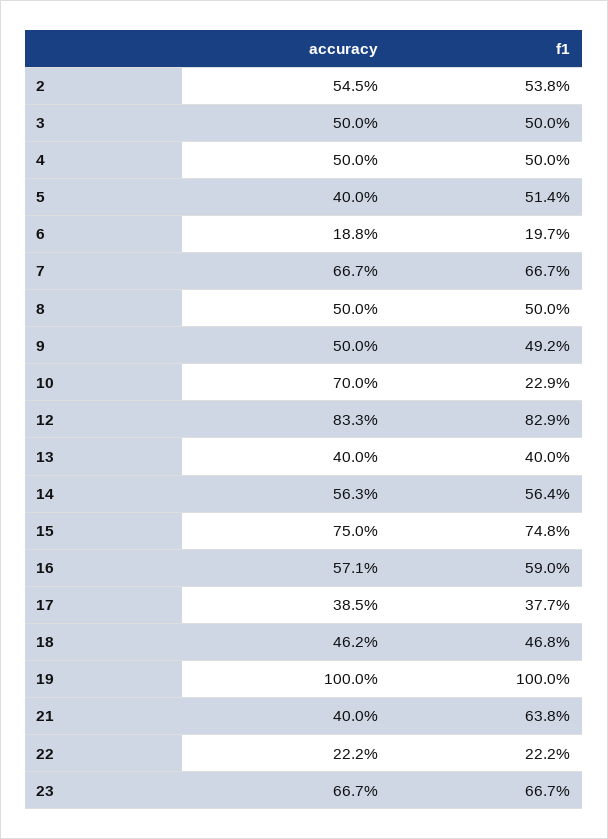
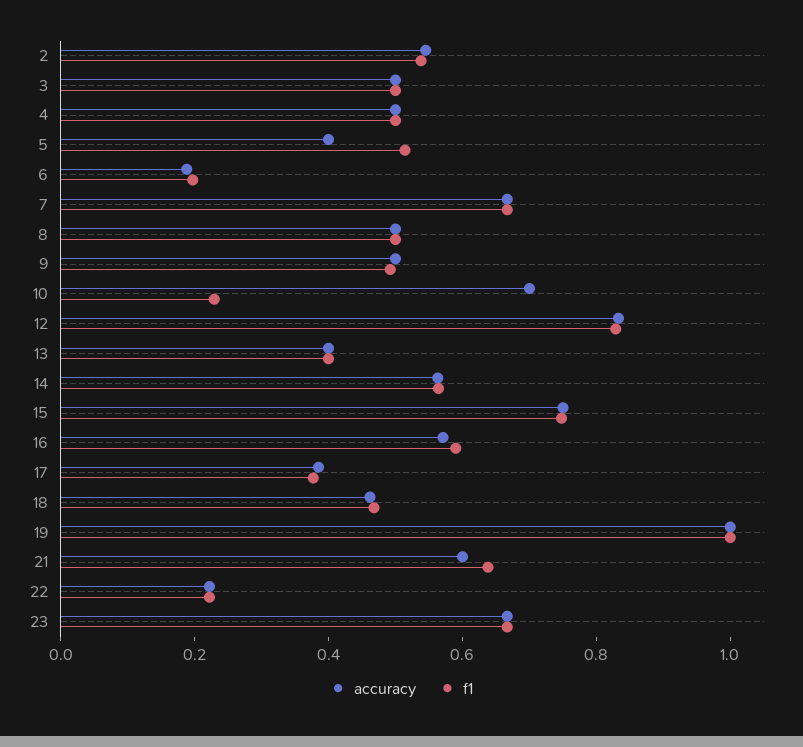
accuracy, 21: 0.4 -> 0.6

